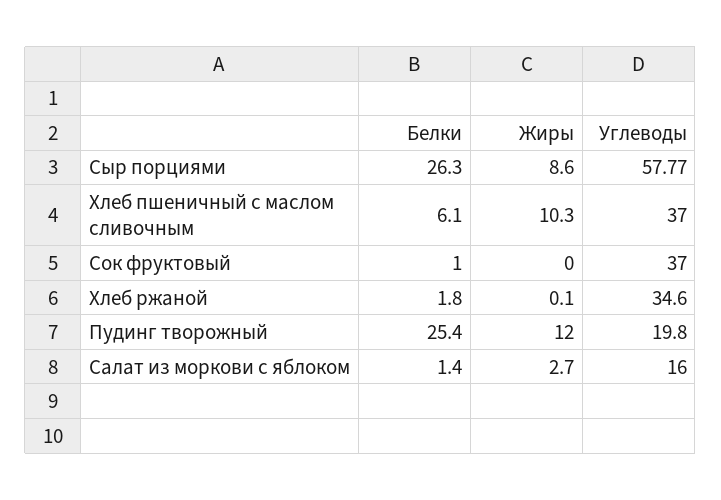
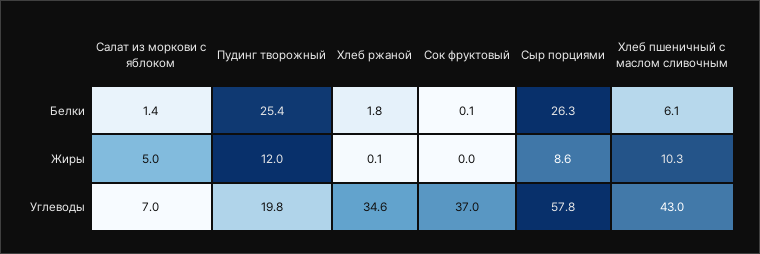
Углеводы, Хлеб пшеничный с маслом сливочным: 37 -> 43
Белки, Сок фруктовый: 1 -> 0.1
Жиры, Салат из моркови с яблоком: 2.7 -> 5
Углеводы, Салат из моркови с яблоком: 16 -> 7

